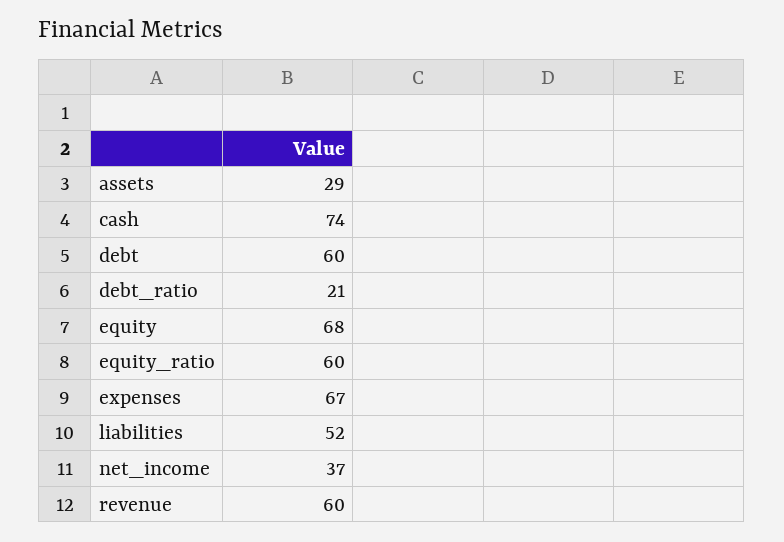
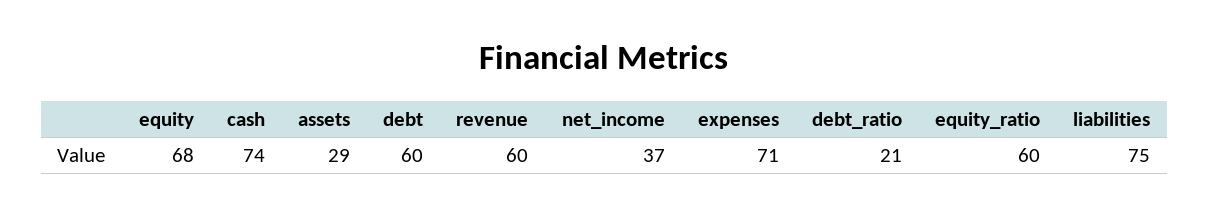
expenses: 67 -> 71
liabilities: 52 -> 75

